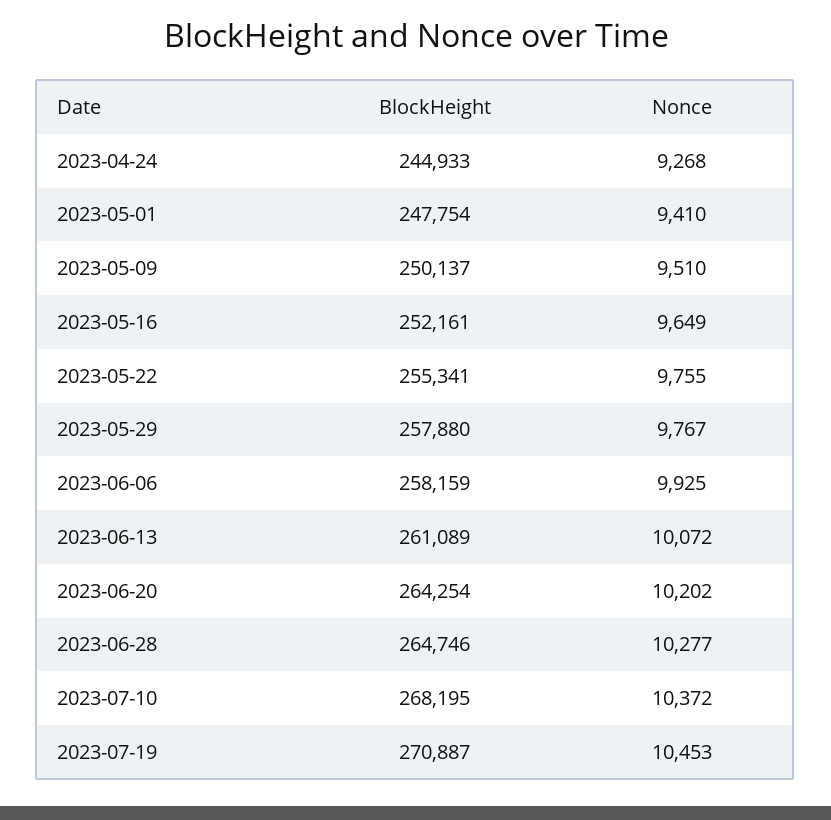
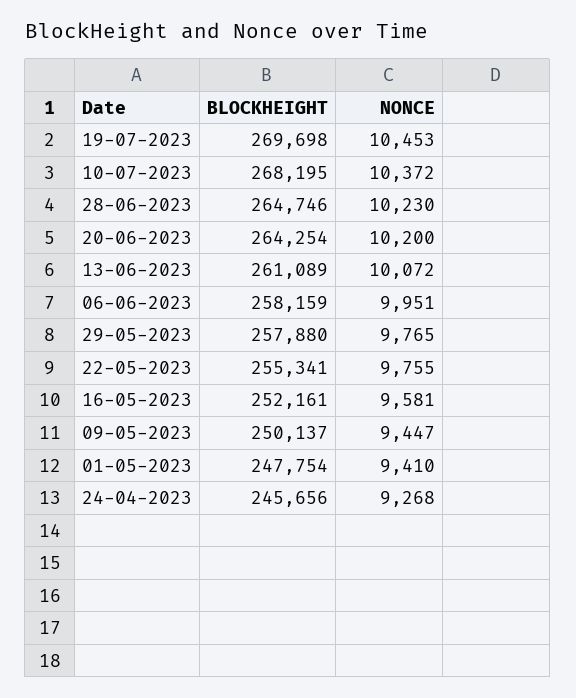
BlockHeight, 2023-04-24: 244933 -> 245656
Nonce, 2023-05-09: 9510 -> 9447
Nonce, 2023-05-16: 9649 -> 9581
Nonce, 2023-05-29: 9767 -> 9765
Nonce, 2023-06-06: 9925 -> 9951
Nonce, 2023-06-20: 10202 -> 10200
Nonce, 2023-06-28: 10277 -> 10230
BlockHeight, 2023-07-19: 270887 -> 269698

